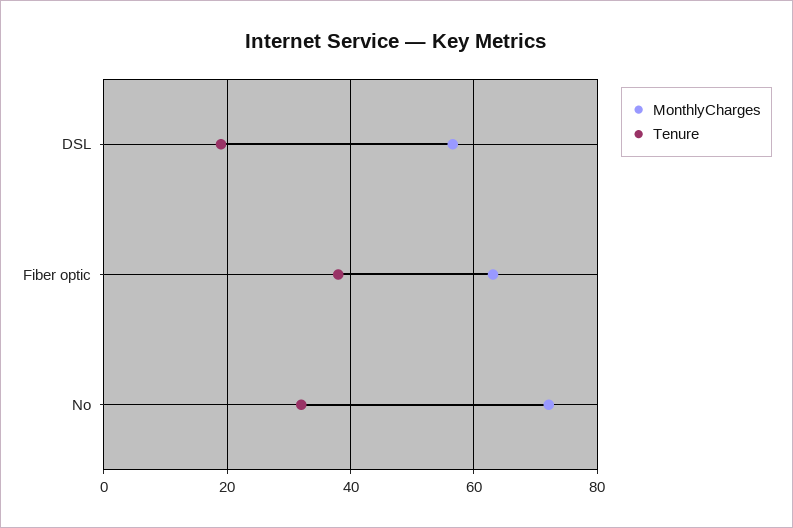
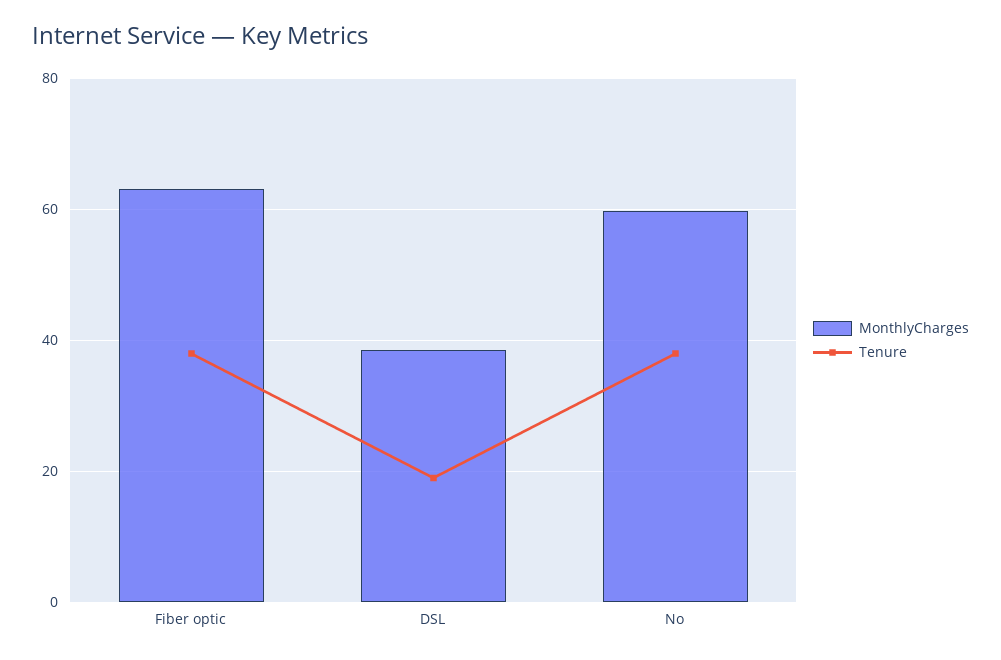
MonthlyCharges, DSL: 56 -> 38
MonthlyCharges, No: 72 -> 60
Tenure, No: 32 -> 38

